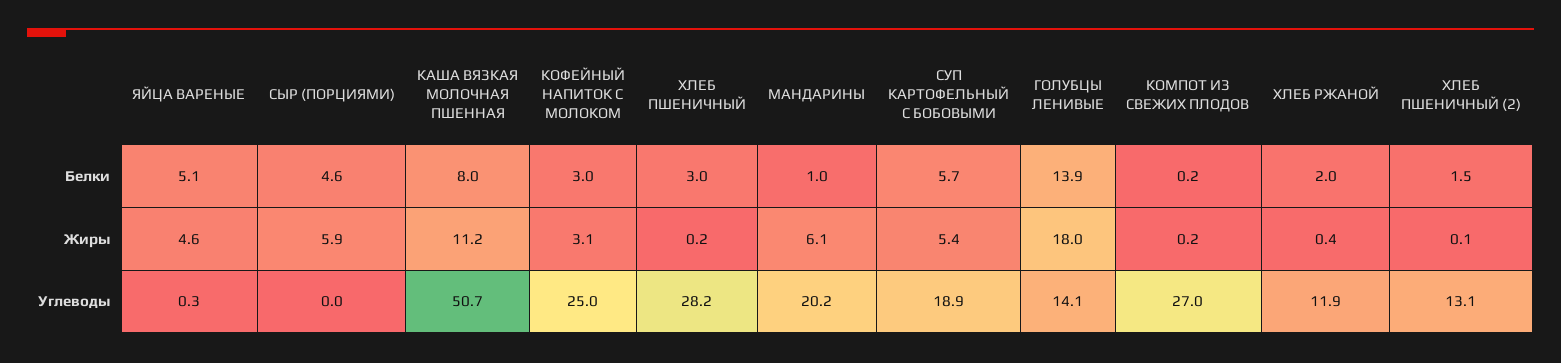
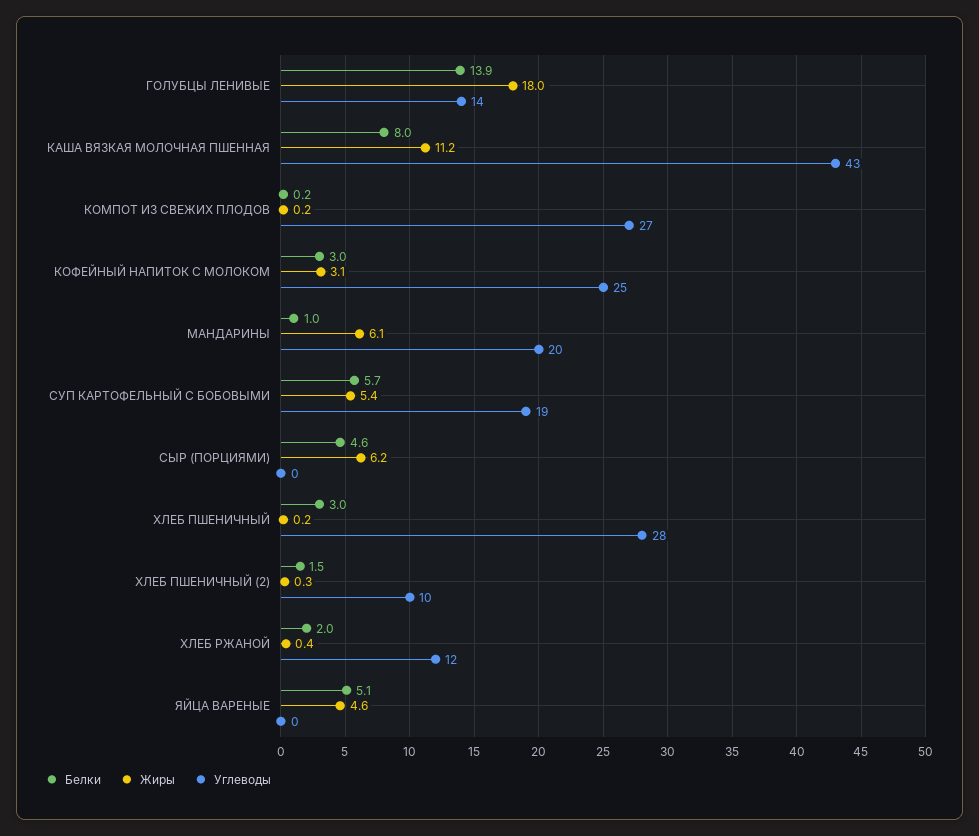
Жиры, СЫР (ПОРЦИЯМИ): 5.9 -> 6.2
Жиры, ХЛЕБ ПШЕНИЧНЫЙ (2): 0.1 -> 0.3
Углеводы, КАША ВЯЗКАЯ МОЛОЧНАЯ ПШЕННАЯ: 50.7 -> 43
Углеводы, ХЛЕБ ПШЕНИЧНЫЙ (2): 13.1 -> 10

